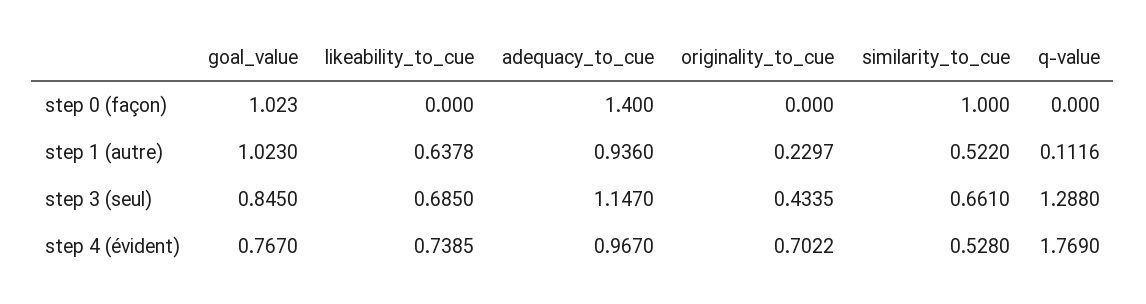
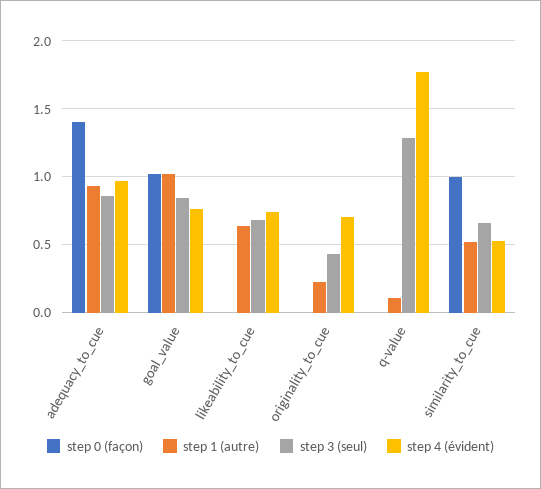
step 3 (seul), adequacy_to_cue: 1.147 -> 0.85

